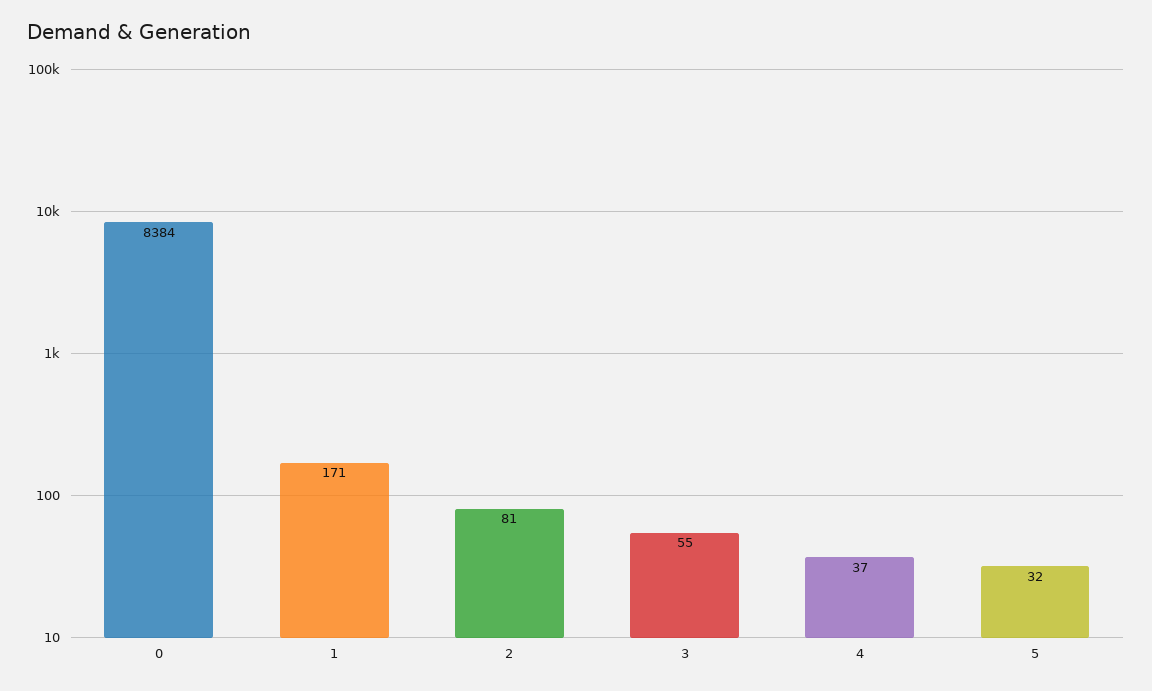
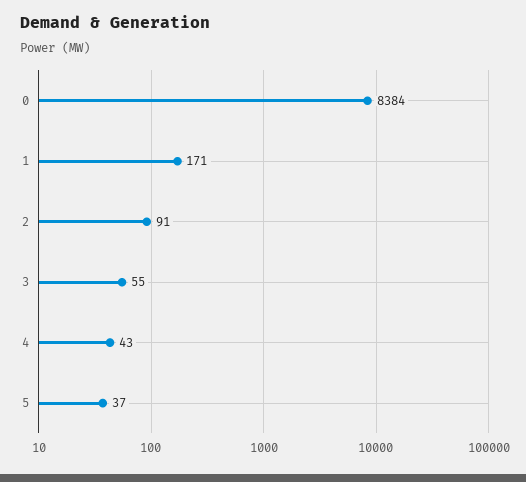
2: 81 -> 91
4: 37 -> 43
5: 32 -> 37

